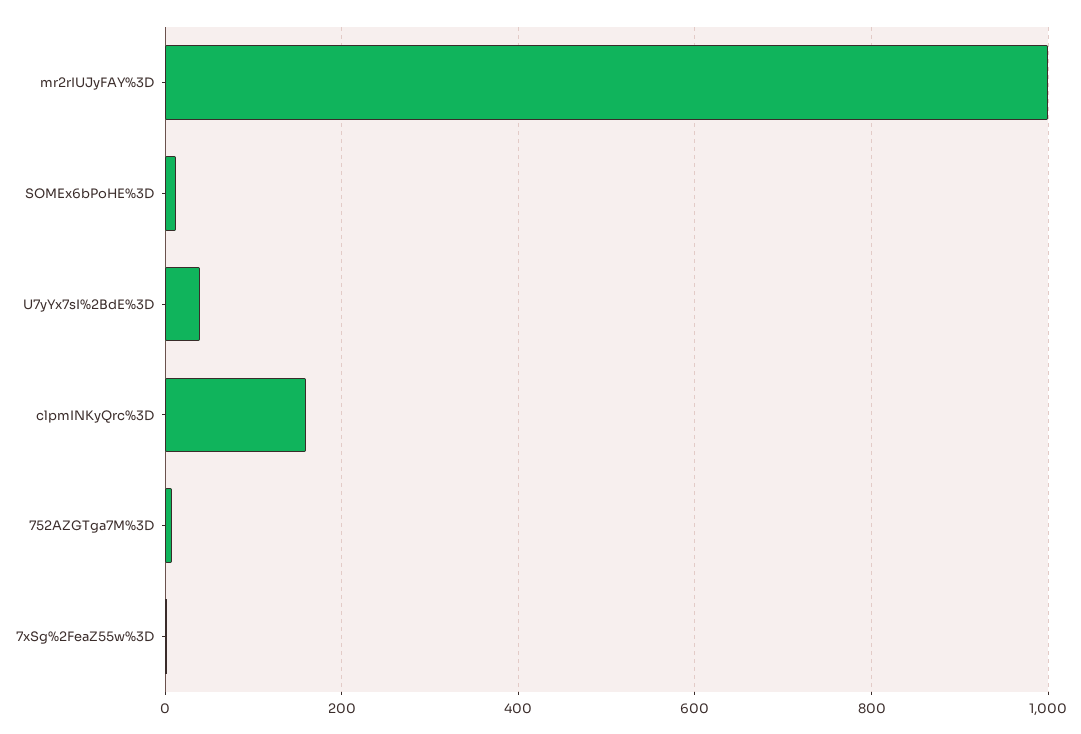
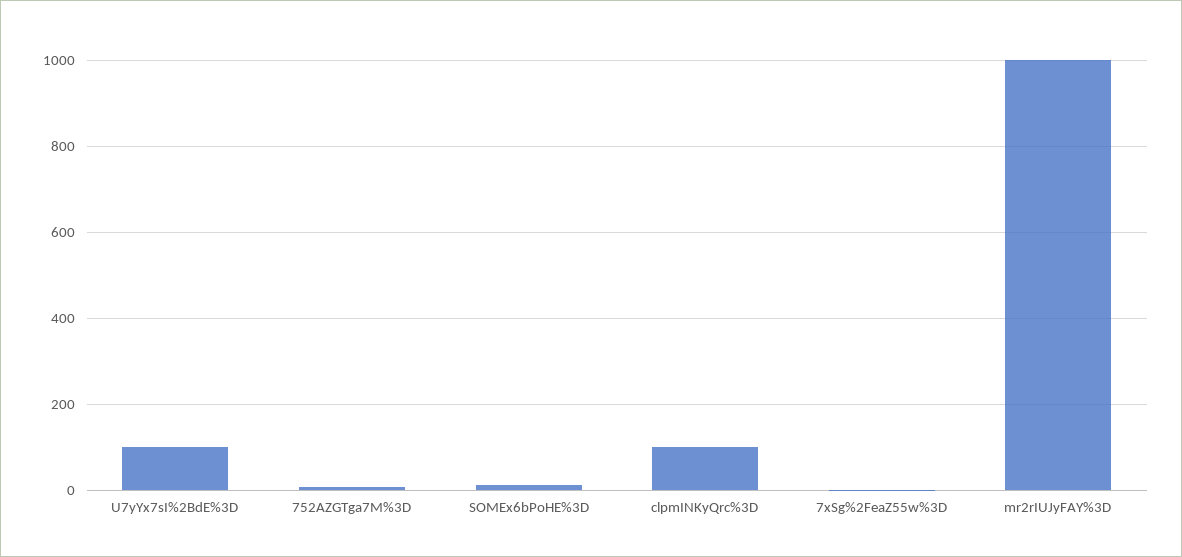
U7yYx7sI%2BdE%3D: 40 -> 100
clpmINKyQrc%3D: 160 -> 100

